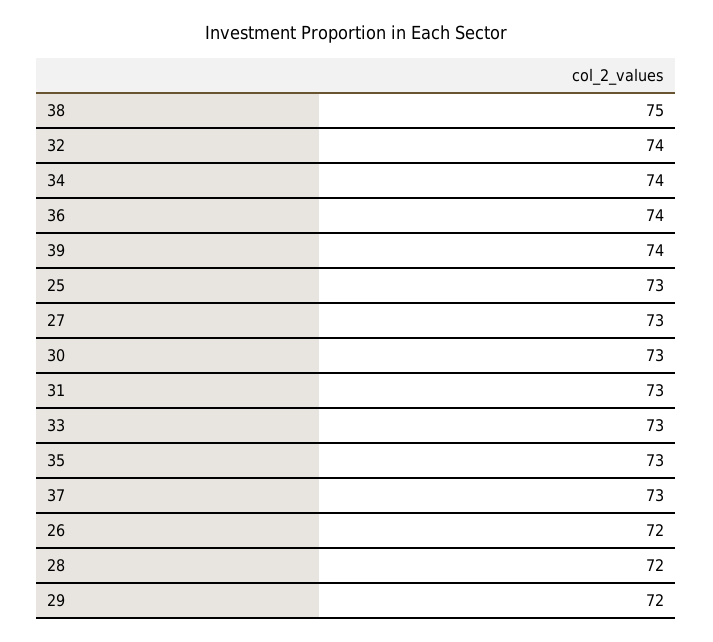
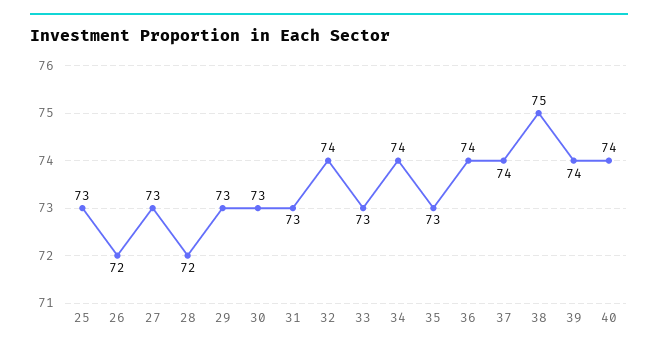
37: 73 -> 74
29: 72 -> 73
40: none -> 74

